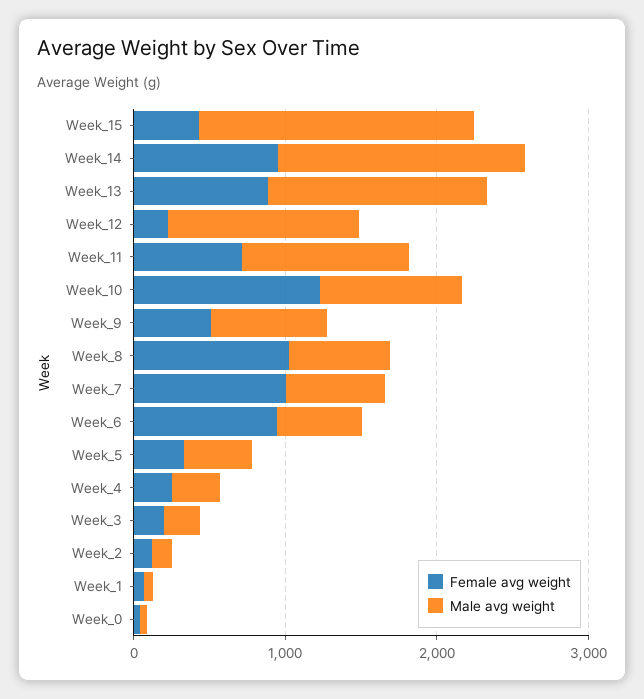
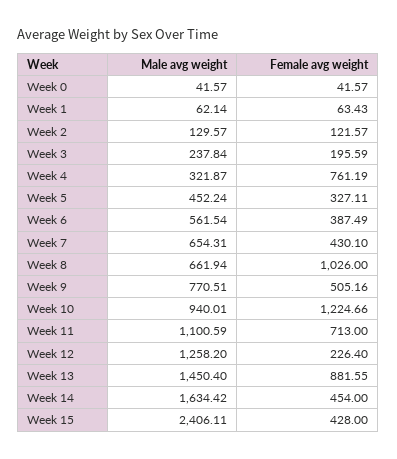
Male avg weight, Week_15: 1800 -> 2406.11
Female avg weight, Week_14: 1000 -> 454
Female avg weight, Week_7: 1000 -> 430.1
Female avg weight, Week_6: 1000 -> 387.49
Female avg weight, Week_4: 200 -> 761.19

